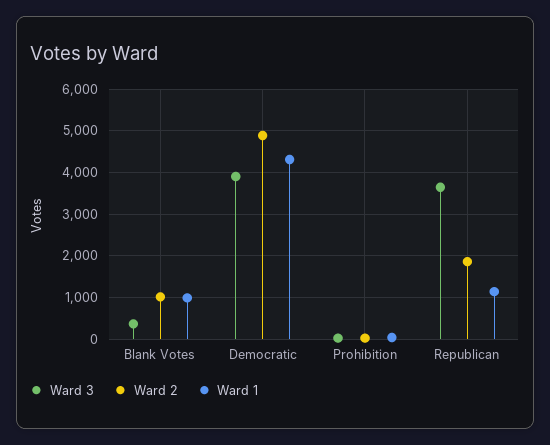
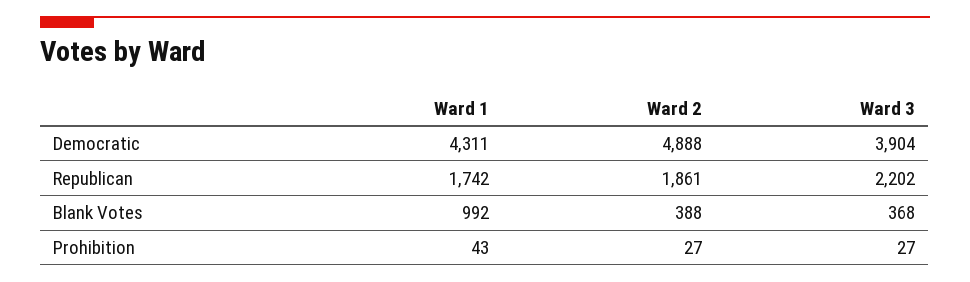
Ward 2, Blank Votes: 1000 -> 388
Ward 3, Republican: 3600 -> 2202
Ward 1, Republican: 1200 -> 1742

